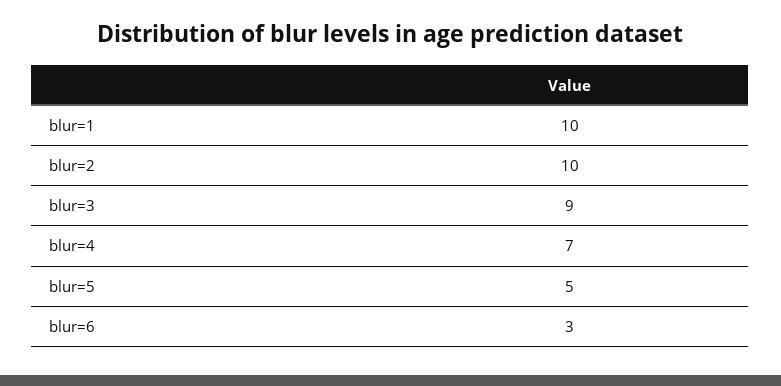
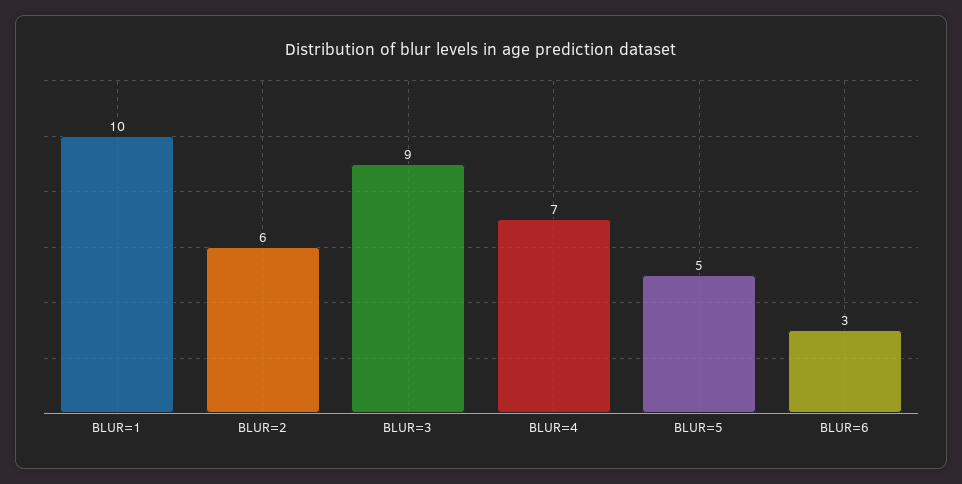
blur=2: 10 -> 6

